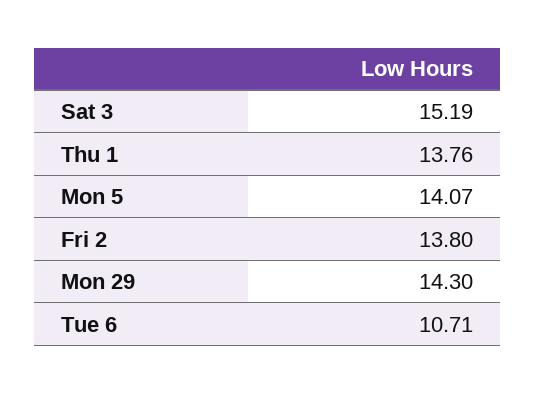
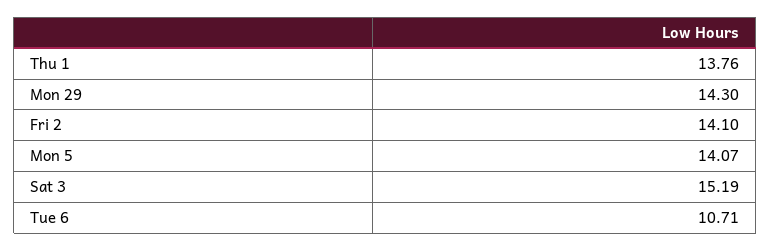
Fri 2: 13.8 -> 14.1

